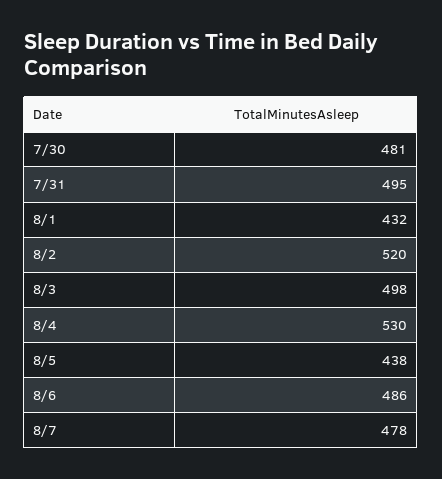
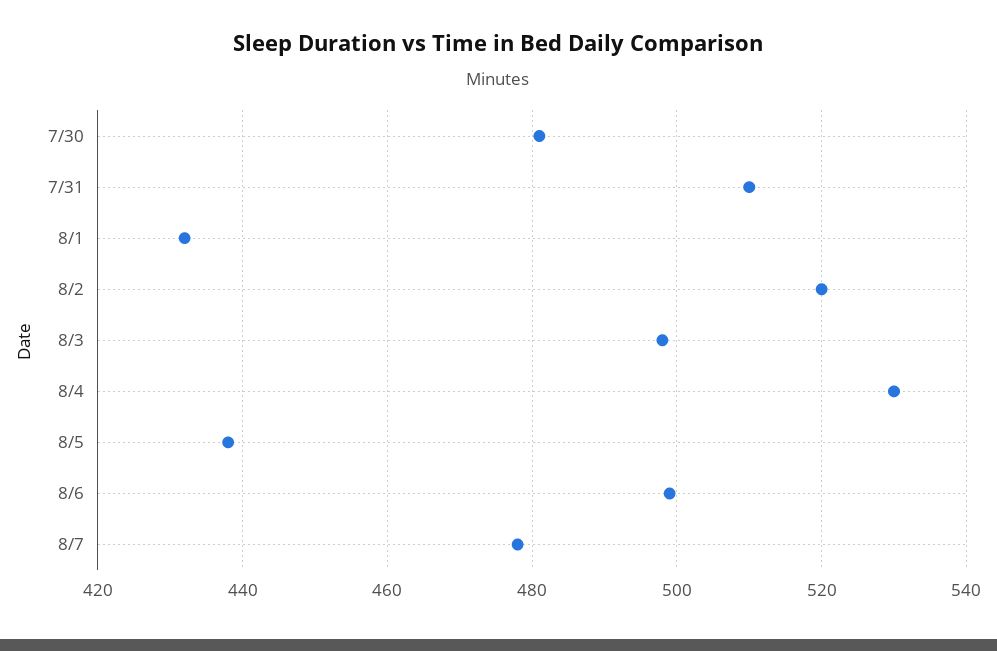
7/31: 495 -> 510
8/6: 486 -> 500

